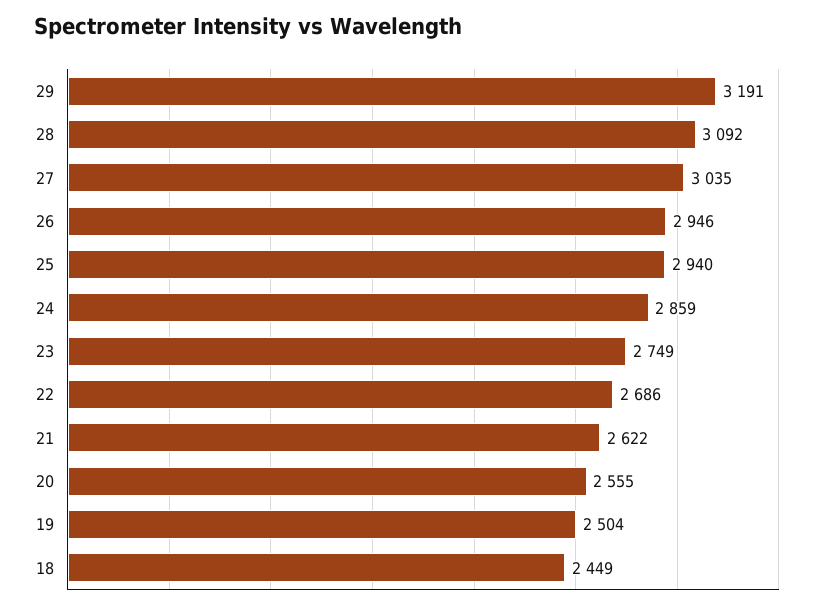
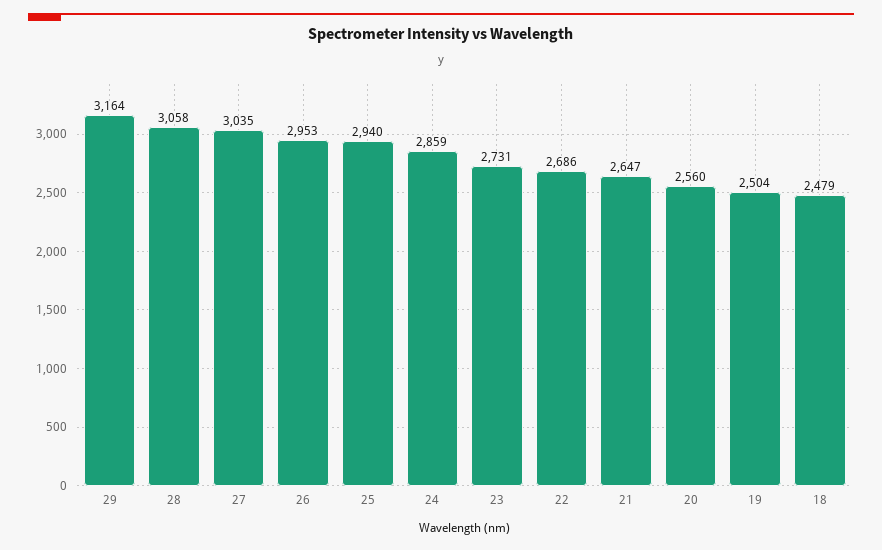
29: 3191 -> 3164
28: 3092 -> 3058
26: 2946 -> 2953
23: 2749 -> 2731
21: 2622 -> 2647
20: 2555 -> 2560
18: 2449 -> 2479

